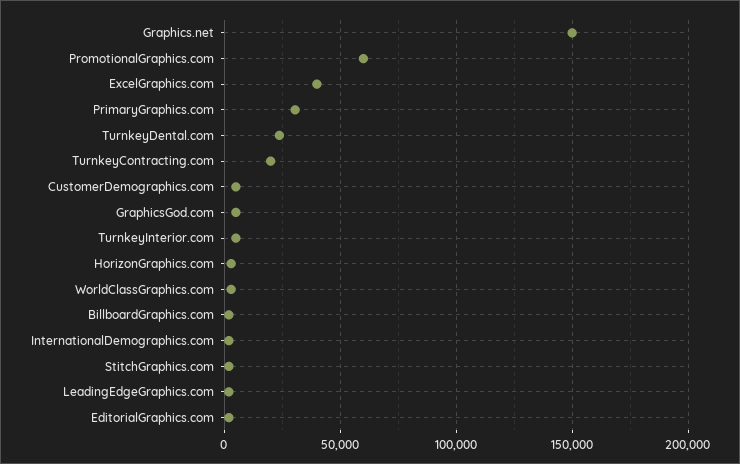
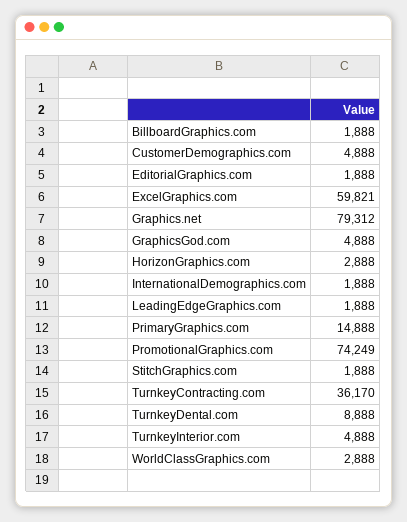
Graphics.net: 150000 -> 79312
PromotionalGraphics.com: 60000 -> 74249
ExcelGraphics.com: 40000 -> 59821
PrimaryGraphics.com: 30000 -> 14888
TurnkeyDental.com: 25000 -> 8888
TurnkeyContracting.com: 20000 -> 36170

